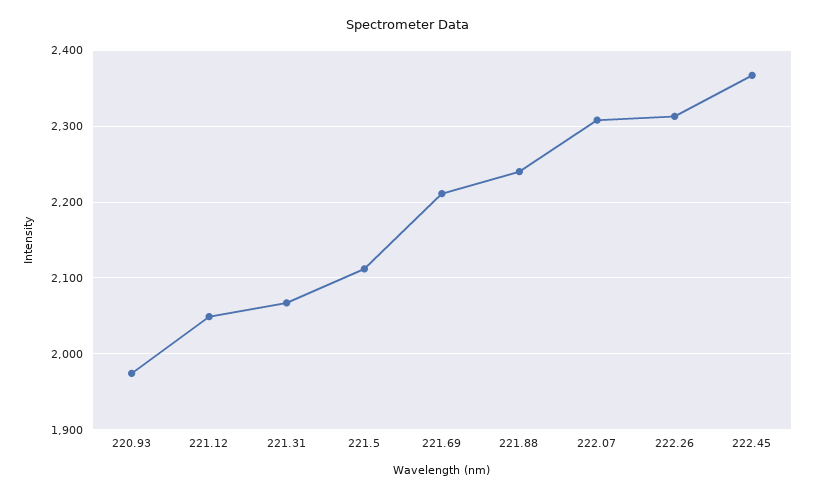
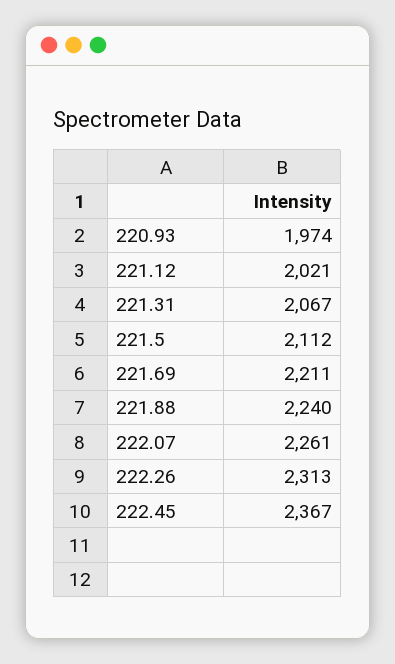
221.12: 2050 -> 2021
222.07: 2310 -> 2261

